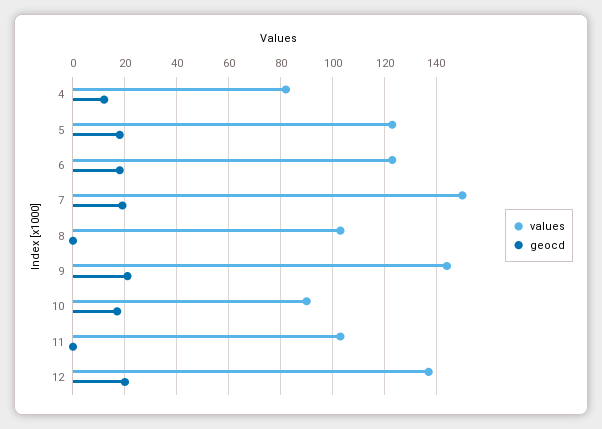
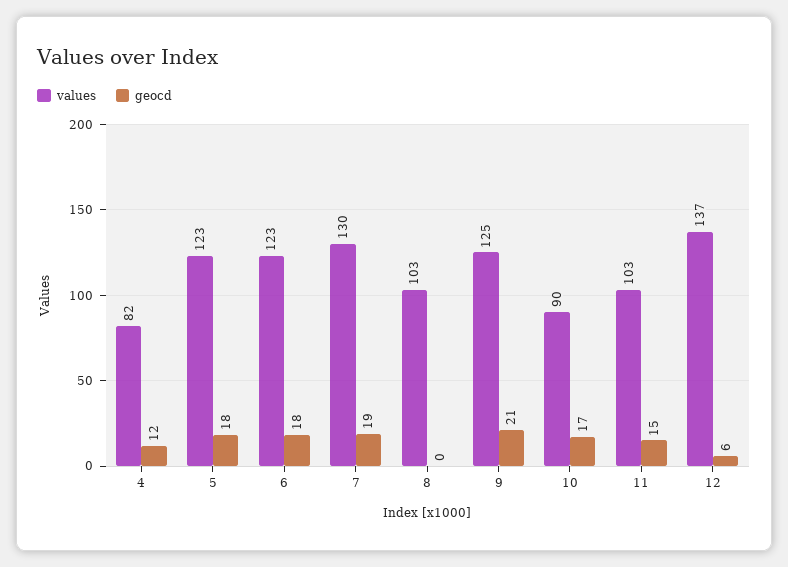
values, 7: 150 -> 130
values, 9: 145 -> 125
geocd, 11: 0 -> 15
geocd, 12: 20 -> 6

